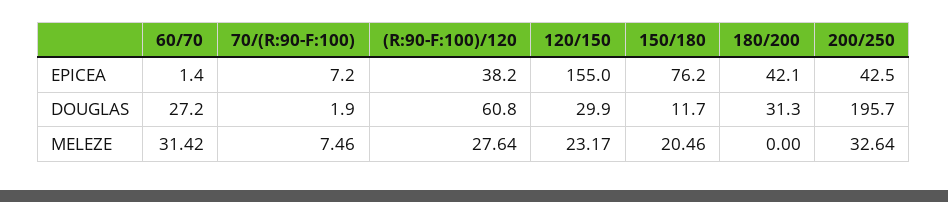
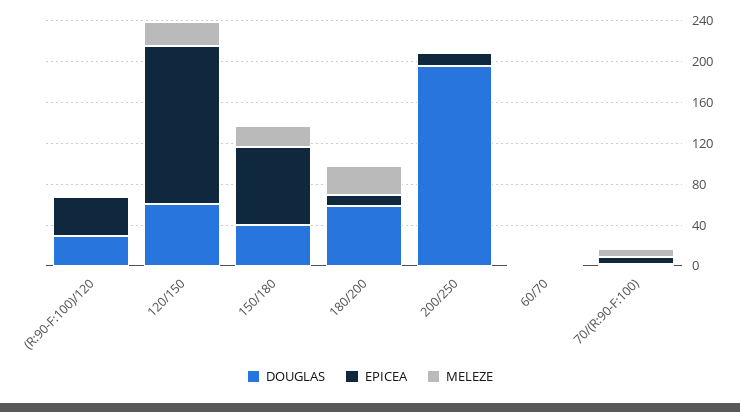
EPICEA, 180/200: 42.1 -> 10
EPICEA, 200/250: 42.5 -> 10
DOUGLAS, 60/70: 27.2 -> 0
DOUGLAS, (R:90-F:100)/120: 60.8 -> 30
DOUGLAS, 120/150: 29.9 -> 60
DOUGLAS, 150/180: 11.7 -> 40
DOUGLAS, 180/200: 31.3 -> 60
MELEZE, 60/70: 31.42 -> 0
MELEZE, (R:90-F:100)/120: 27.64 -> 0
MELEZE, 180/200: 0 -> 30
MELEZE, 200/250: 32.64 -> 0

